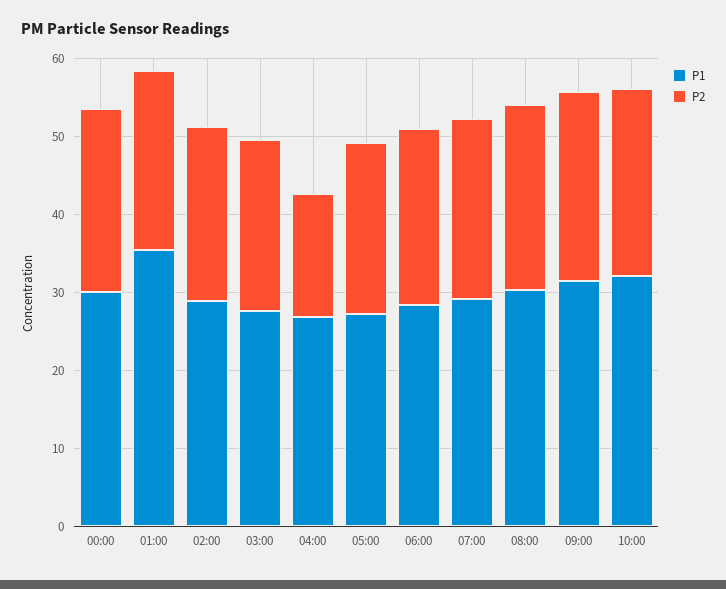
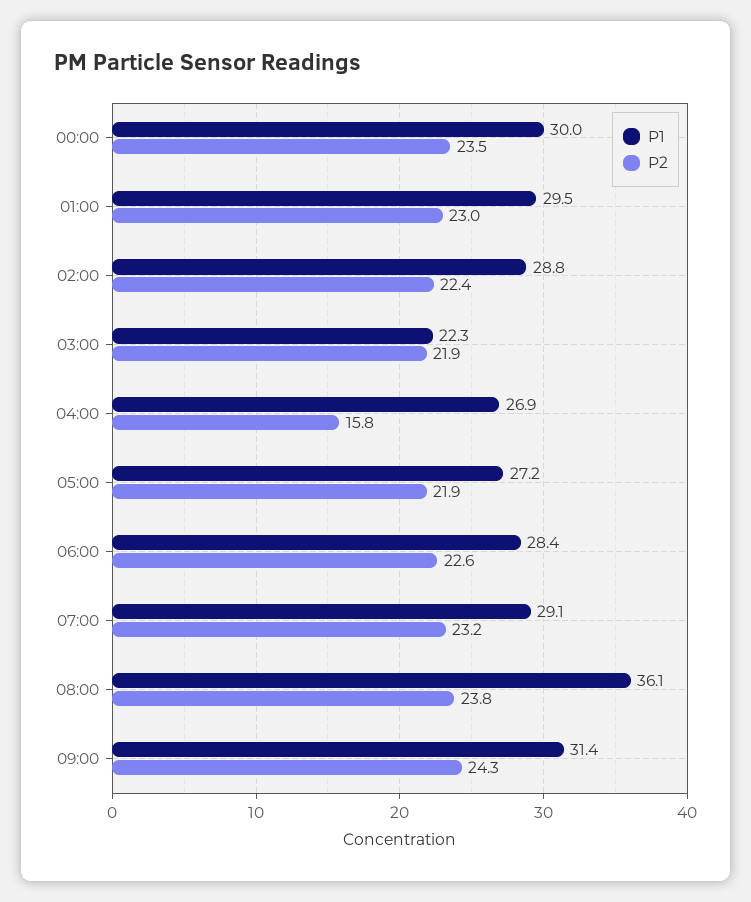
P1, 01:00: 36 -> 29.5
P1, 03:00: 28 -> 22.3
P1, 08:00: 30 -> 36.1
P1, 10:00: 32 -> none
P2, 10:00: 24 -> none

